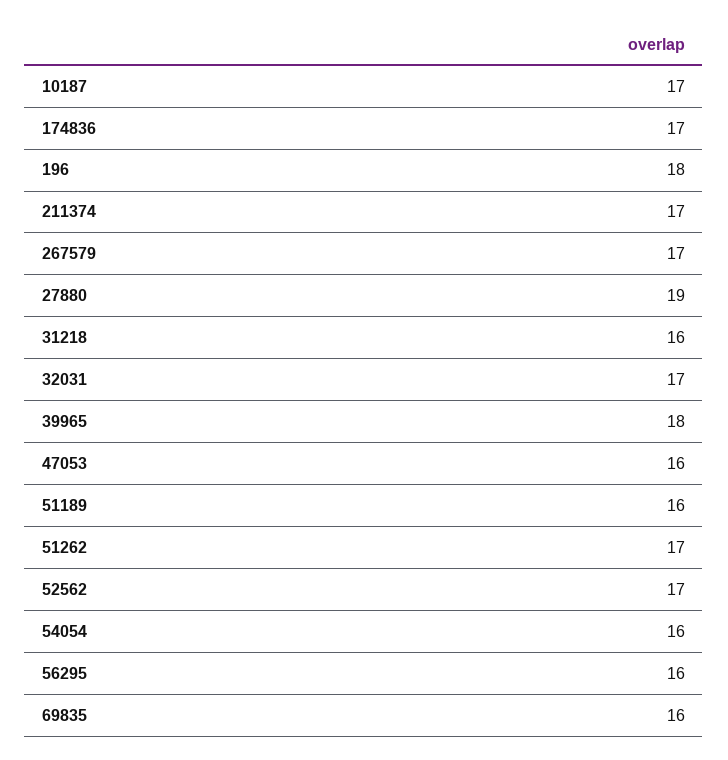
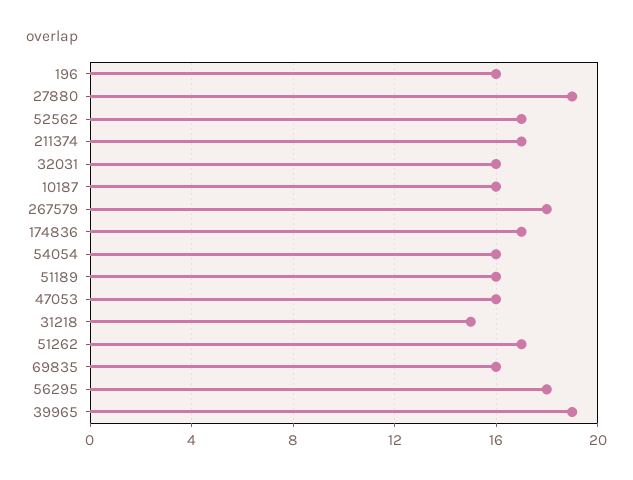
10187: 17 -> 16
196: 18 -> 16
267579: 17 -> 18
31218: 16 -> 15
32031: 17 -> 16
39965: 18 -> 19
56295: 16 -> 18

